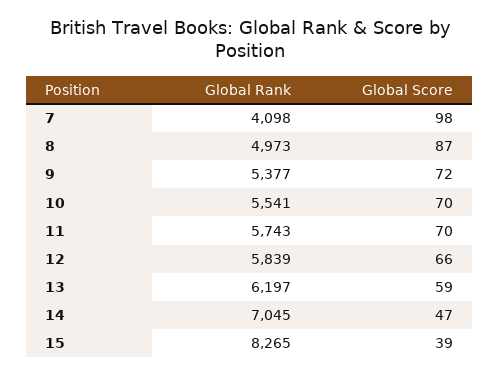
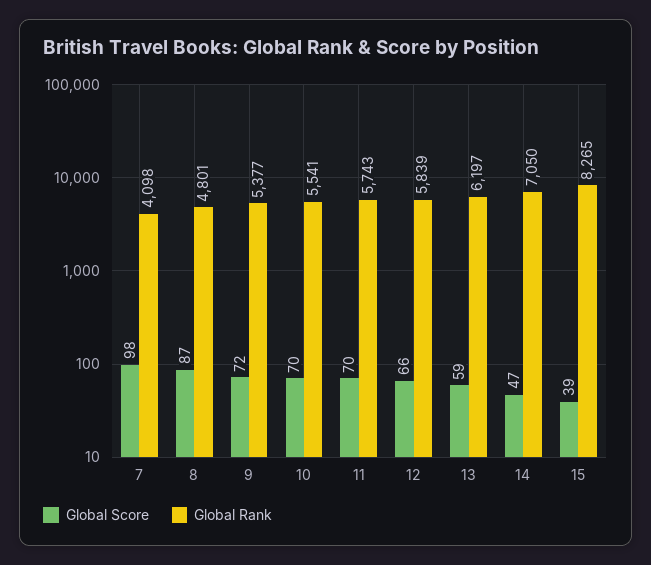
Global Rank, 8: 4973 -> 4801
Global Rank, 14: 7045 -> 7050

